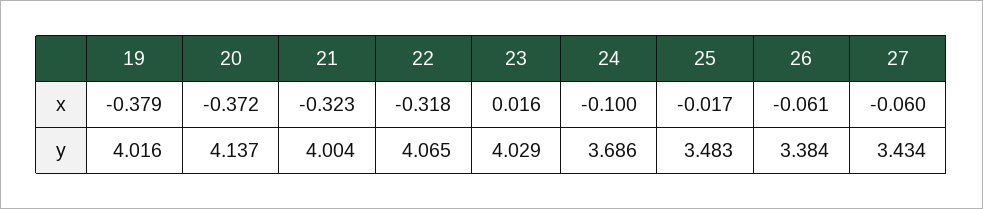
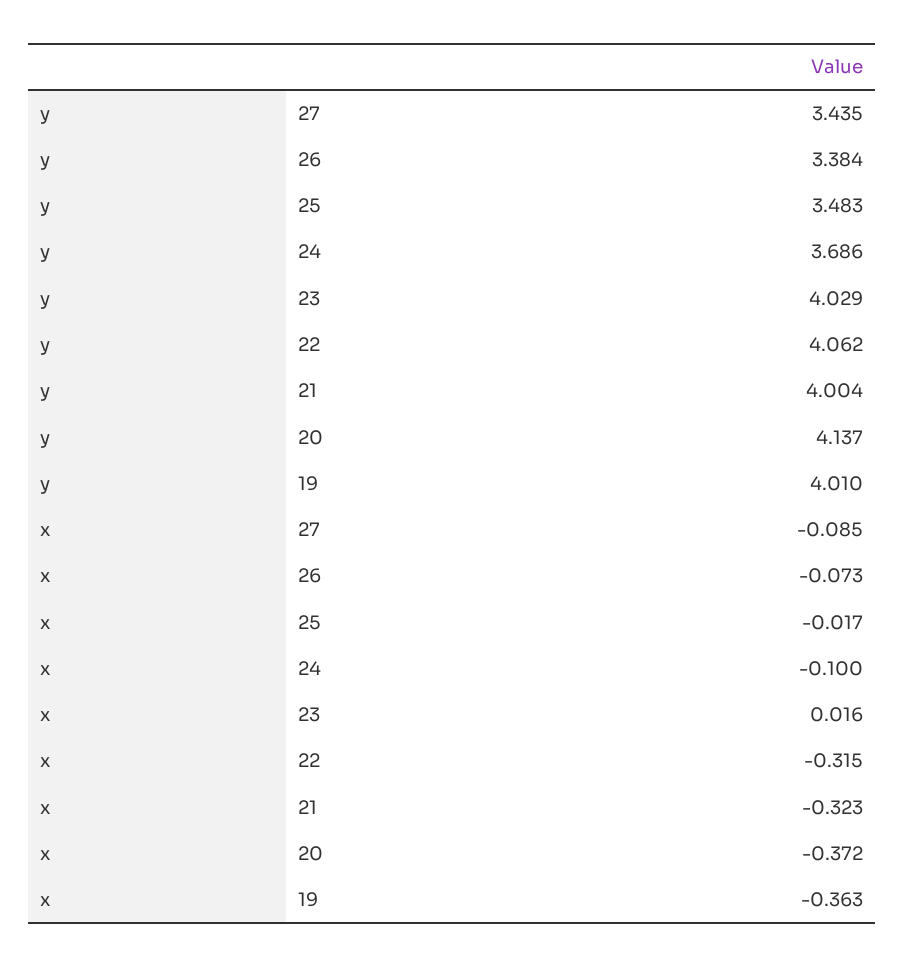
19, x: -0.379 -> -0.363
22, x: -0.318 -> -0.315
26, x: -0.061 -> -0.073
27, x: -0.06 -> -0.085
19, y: 4.016 -> 4.01
22, y: 4.065 -> 4.062
27, y: 3.434 -> 3.435

